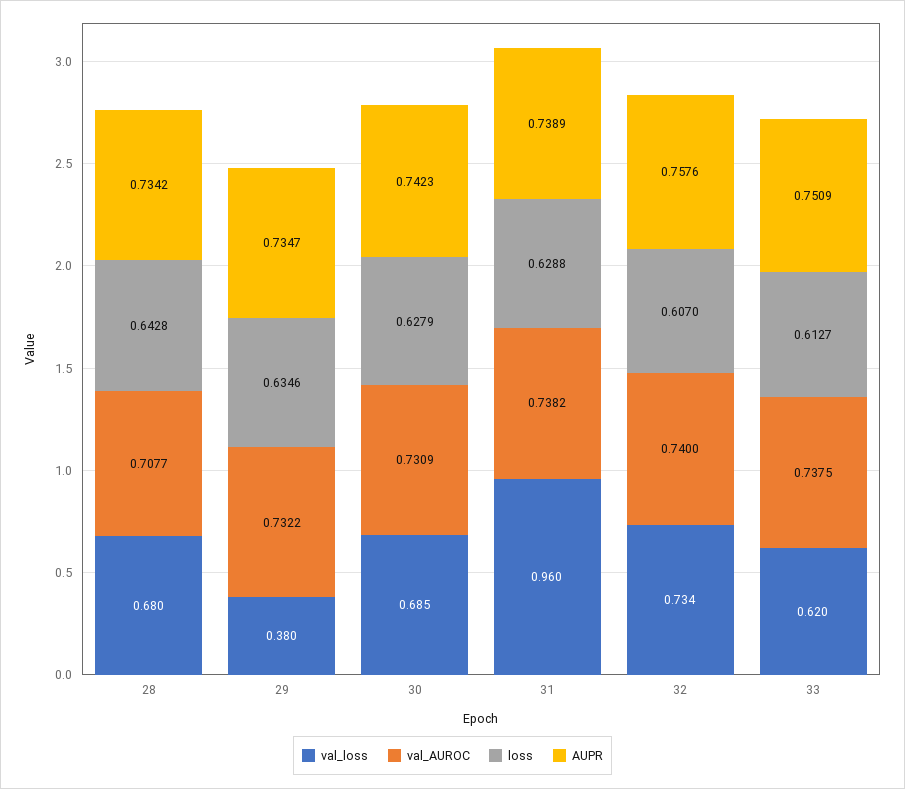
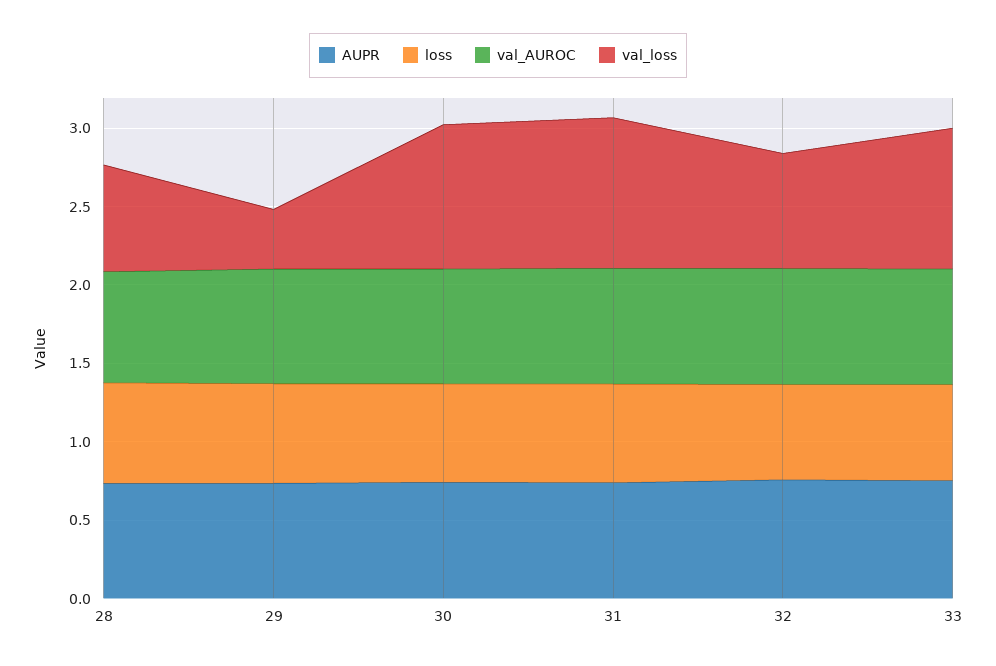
val_loss, 30: 0.685 -> 0.9
val_loss, 33: 0.62 -> 0.9

